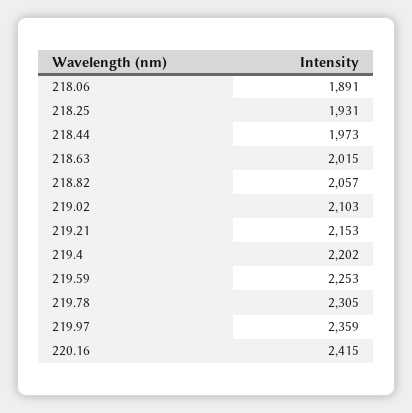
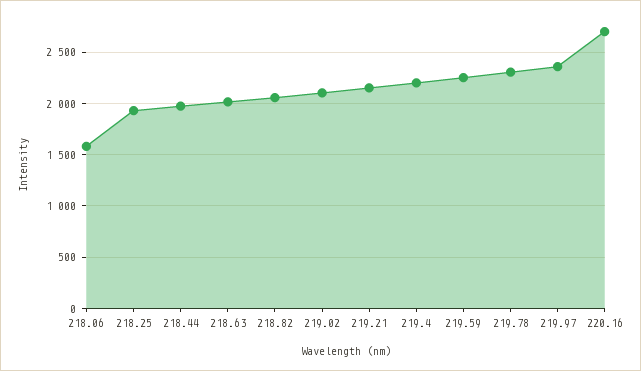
218.06: 1891 -> 1600
220.16: 2415 -> 2700

